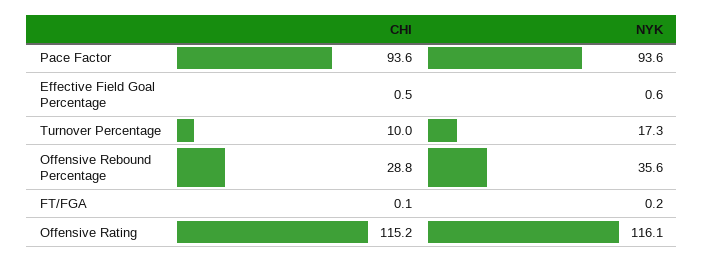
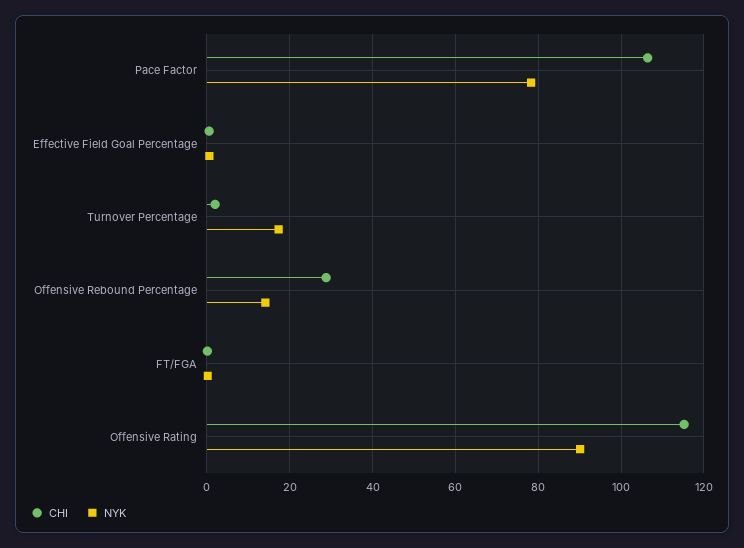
CHI, Pace Factor: 93.6 -> 106
NYK, Pace Factor: 93.6 -> 78
CHI, Turnover Percentage: 10 -> 2
NYK, Offensive Rebound Percentage: 35.6 -> 14
NYK, Offensive Rating: 116.1 -> 90

